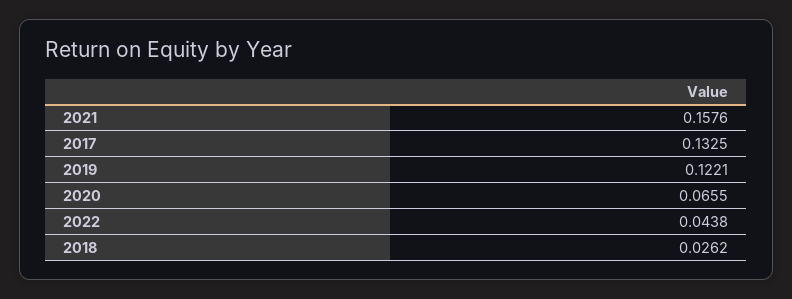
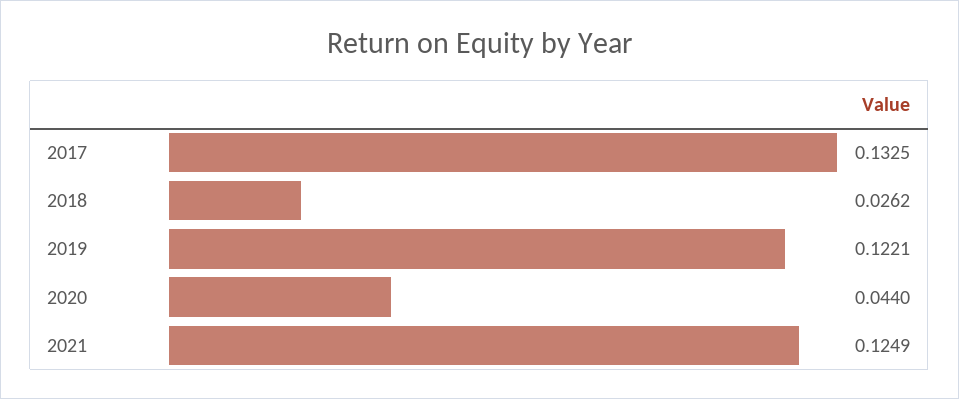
2021: 0.1576 -> 0.1249
2020: 0.0655 -> 0.044
2022: 0.0438 -> none

